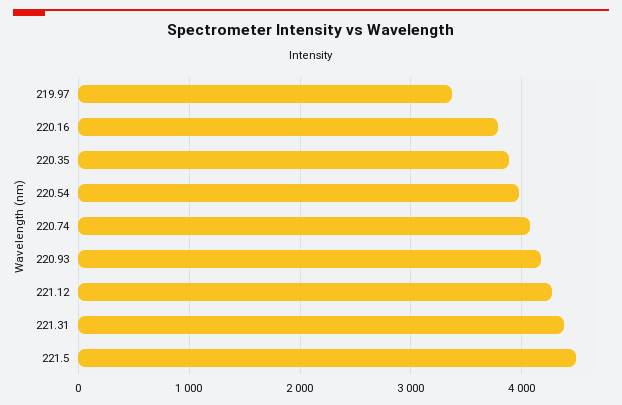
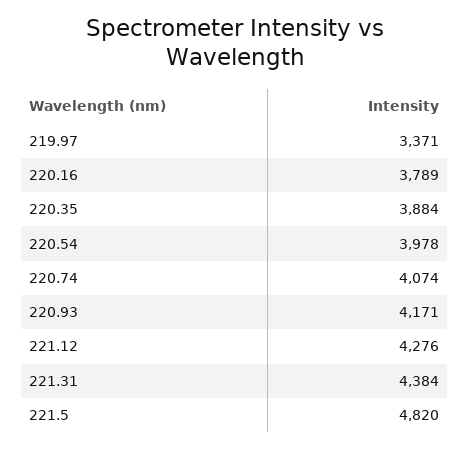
221.5: 4500 -> 4820

